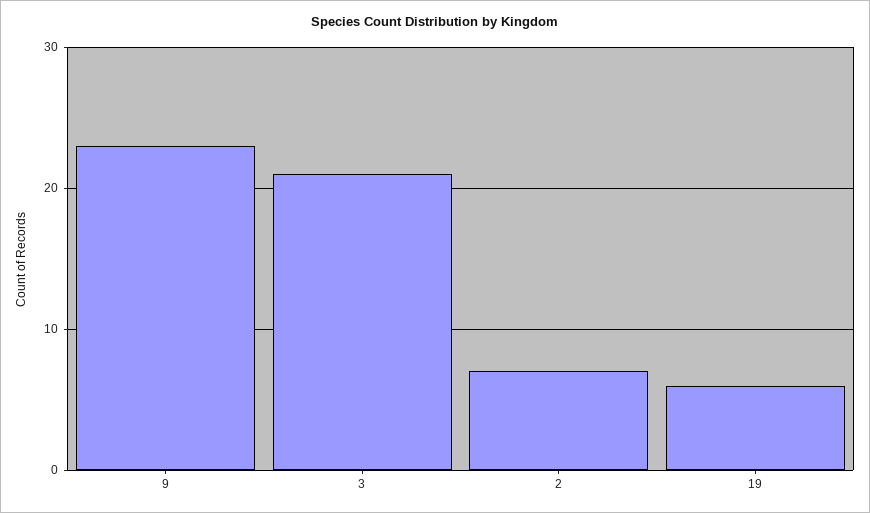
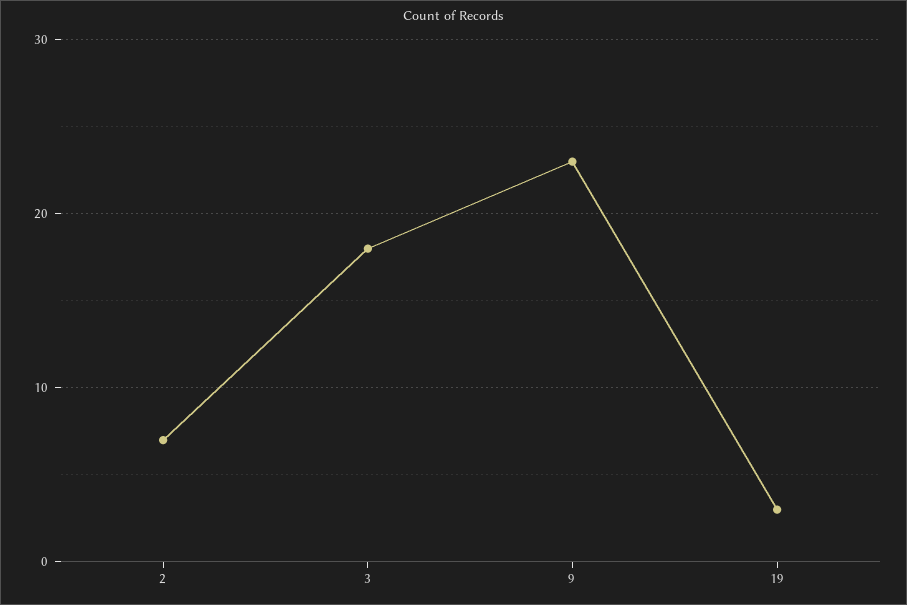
3: 21 -> 18
19: 6 -> 3

